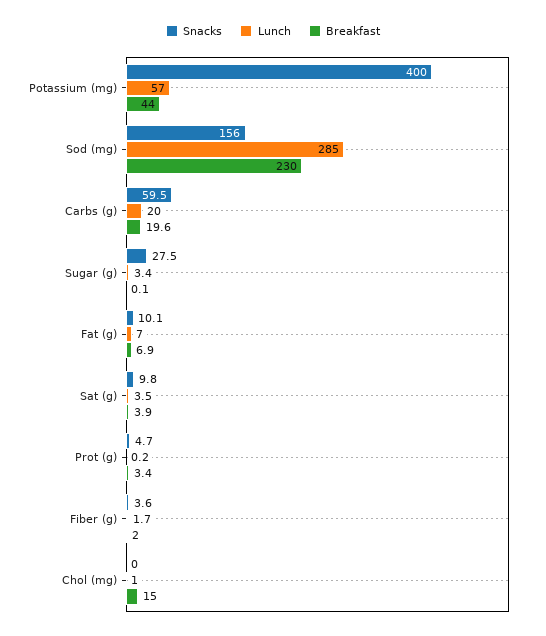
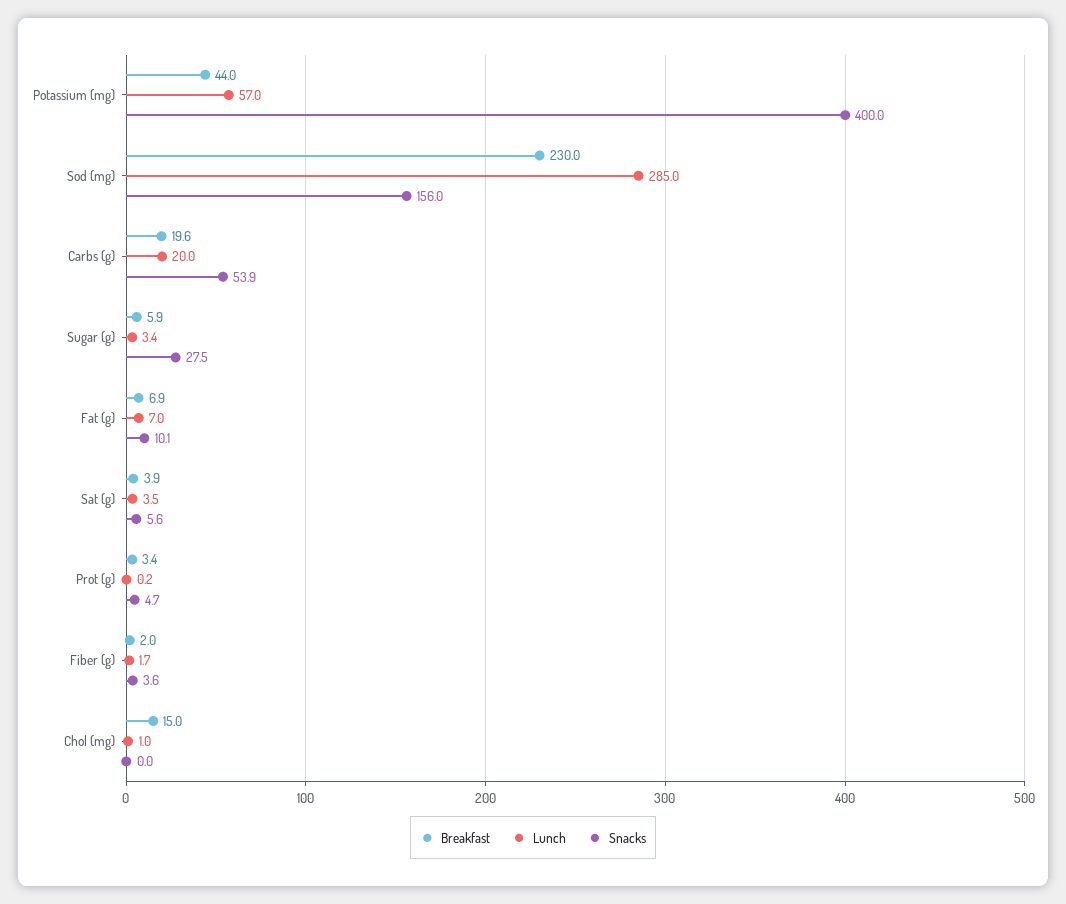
Snacks, Carbs (g): 59.5 -> 53.9
Breakfast, Sugar (g): 0.1 -> 5.9
Snacks, Sat (g): 9.8 -> 5.6

